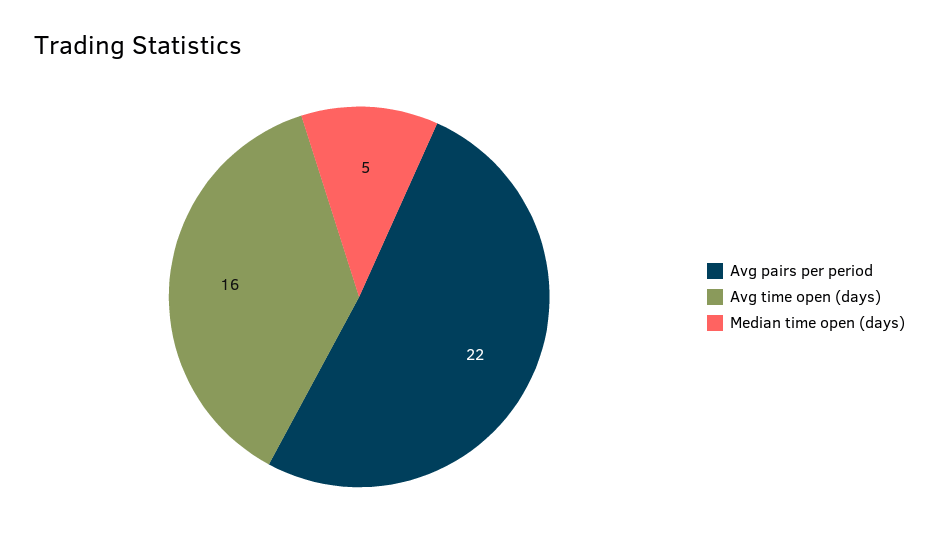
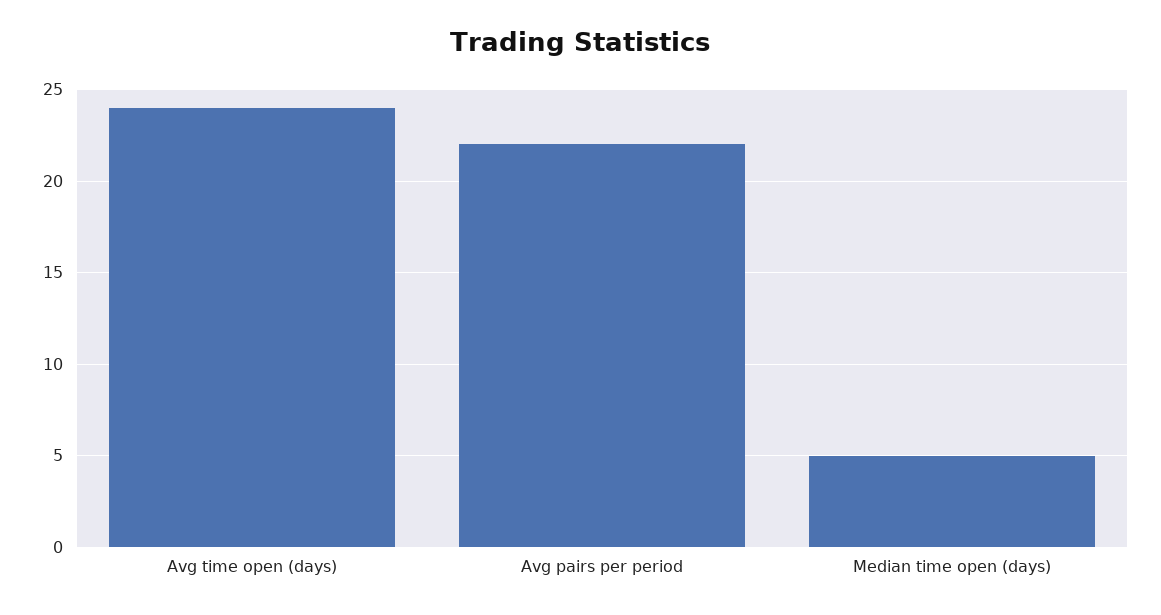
Avg time open (days): 16 -> 24

